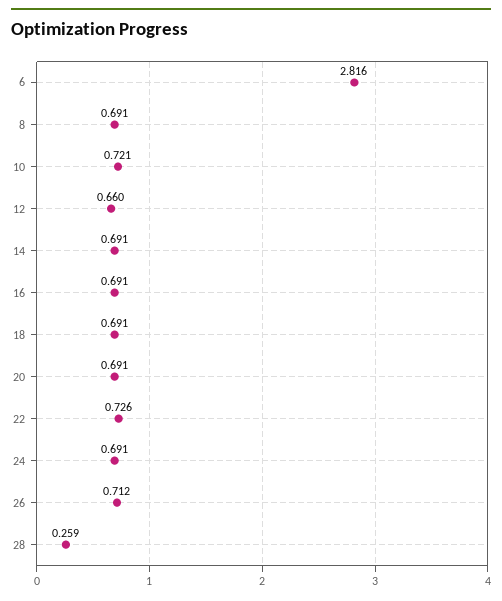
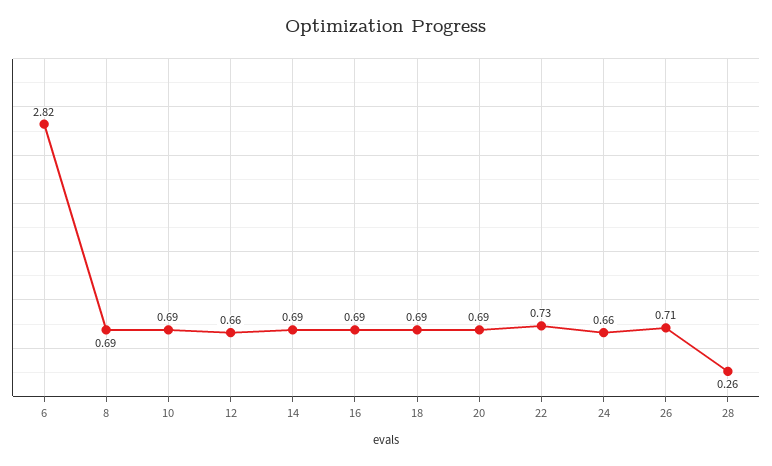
10: 0.721 -> 0.69
24: 0.691 -> 0.66

